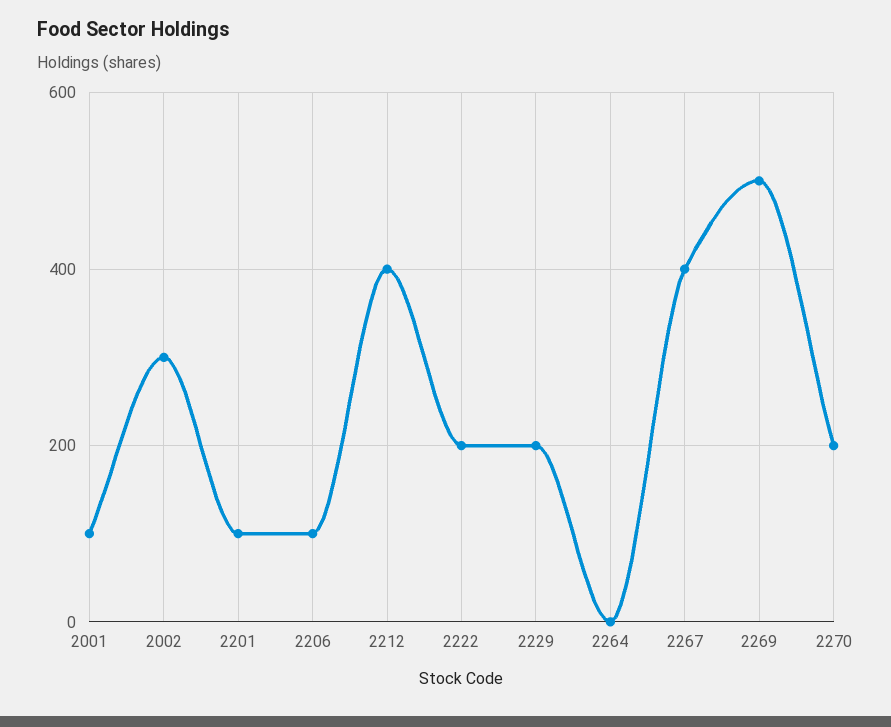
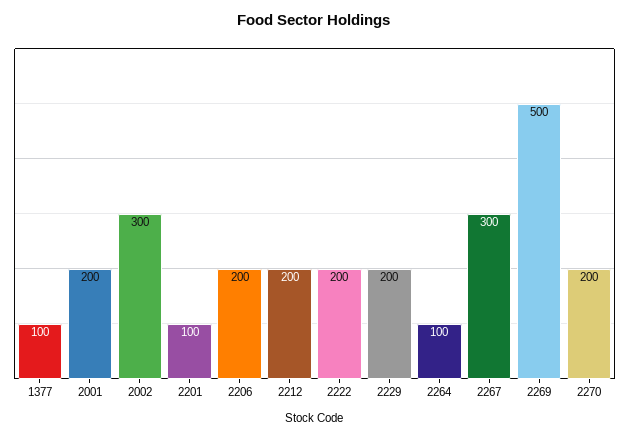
2001: 100 -> 200
2206: 100 -> 200
2212: 400 -> 200
2264: 0 -> 100
2267: 400 -> 300
1377: none -> 100

